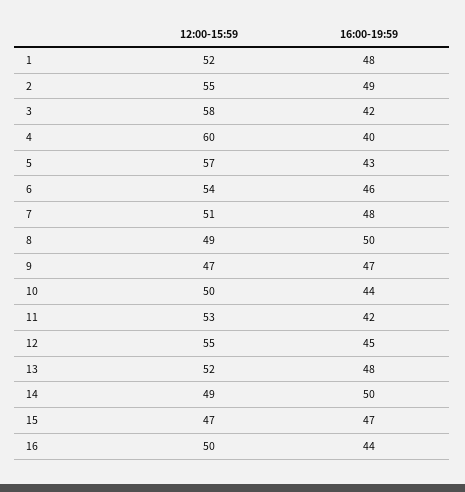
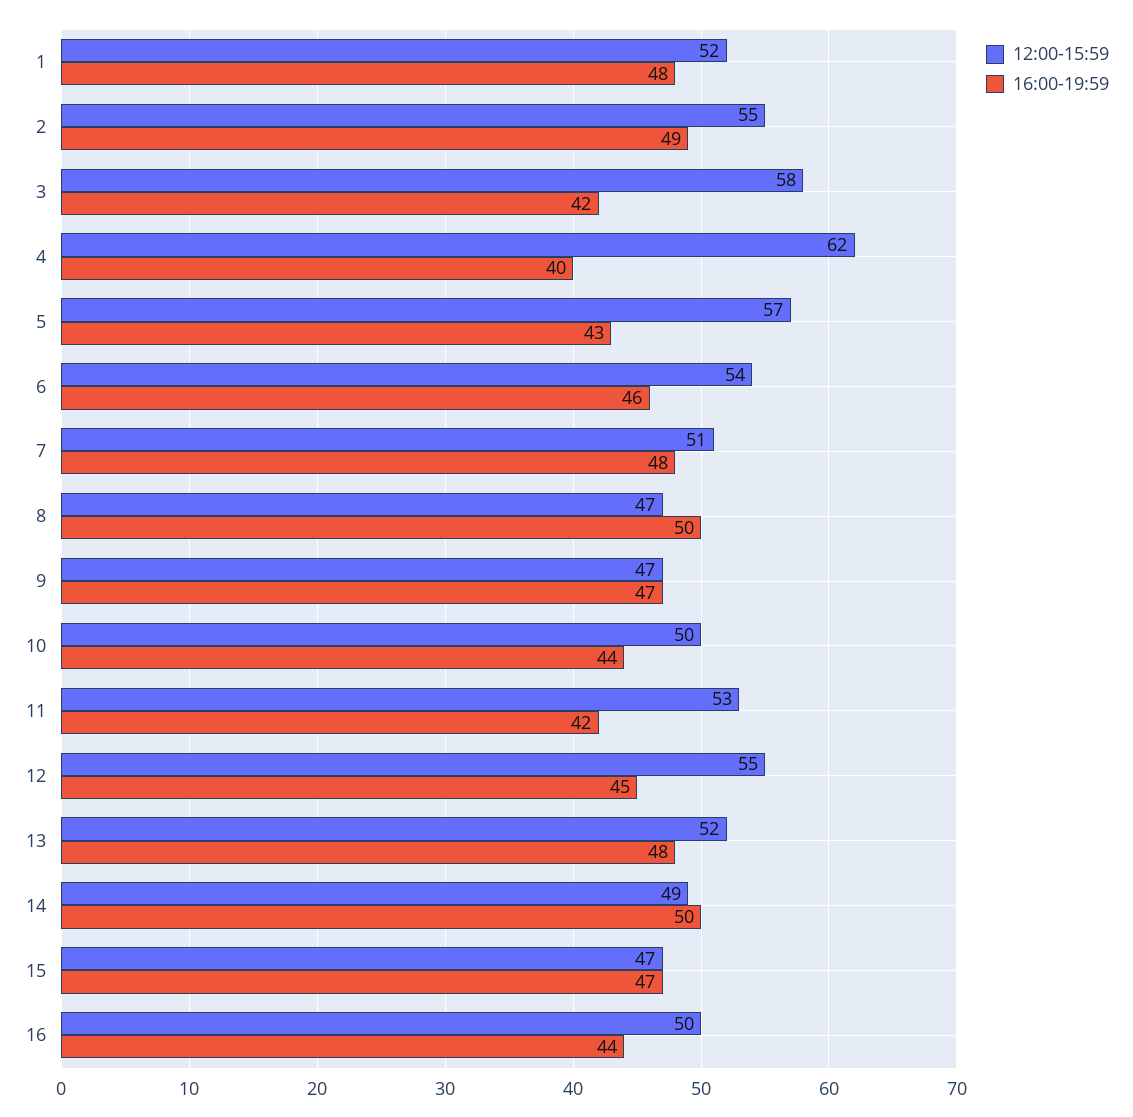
12:00-15:59, 4: 60 -> 62
12:00-15:59, 8: 49 -> 47

